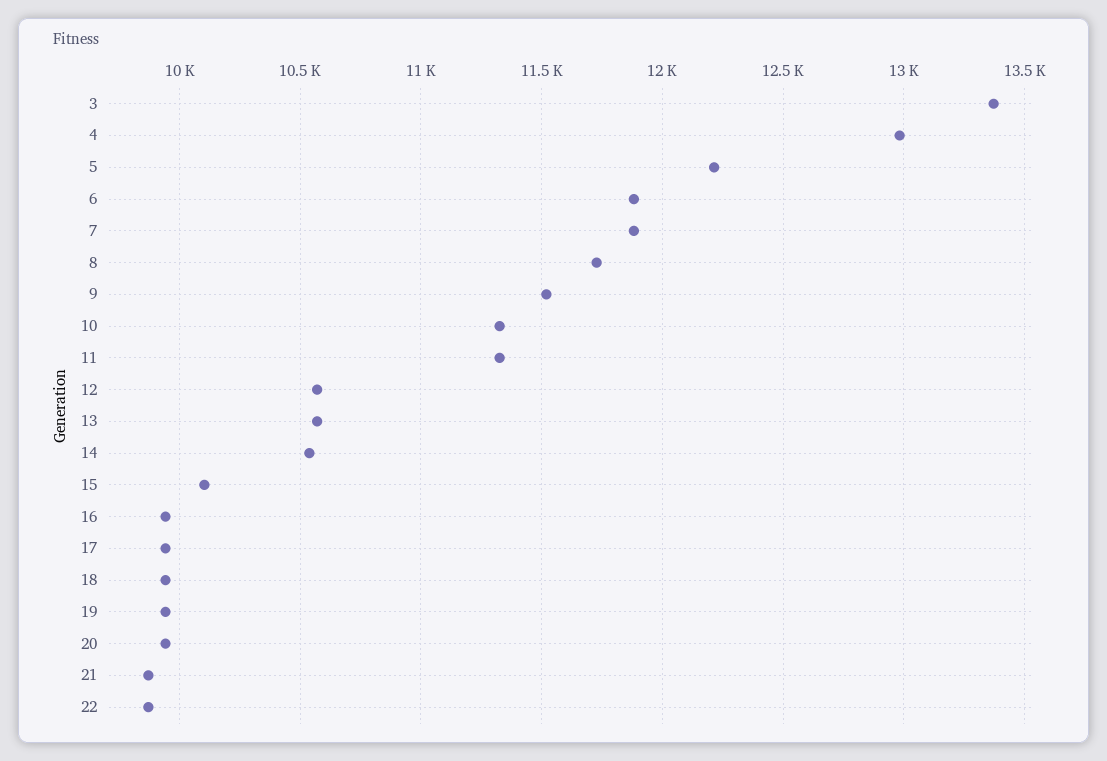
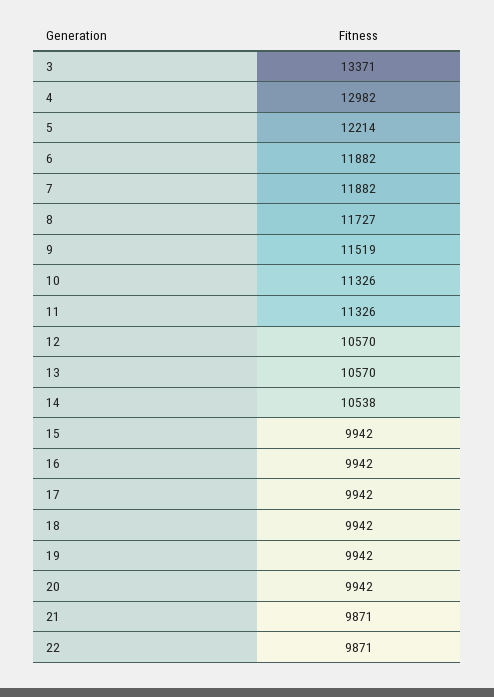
15: 10100 -> 9942

